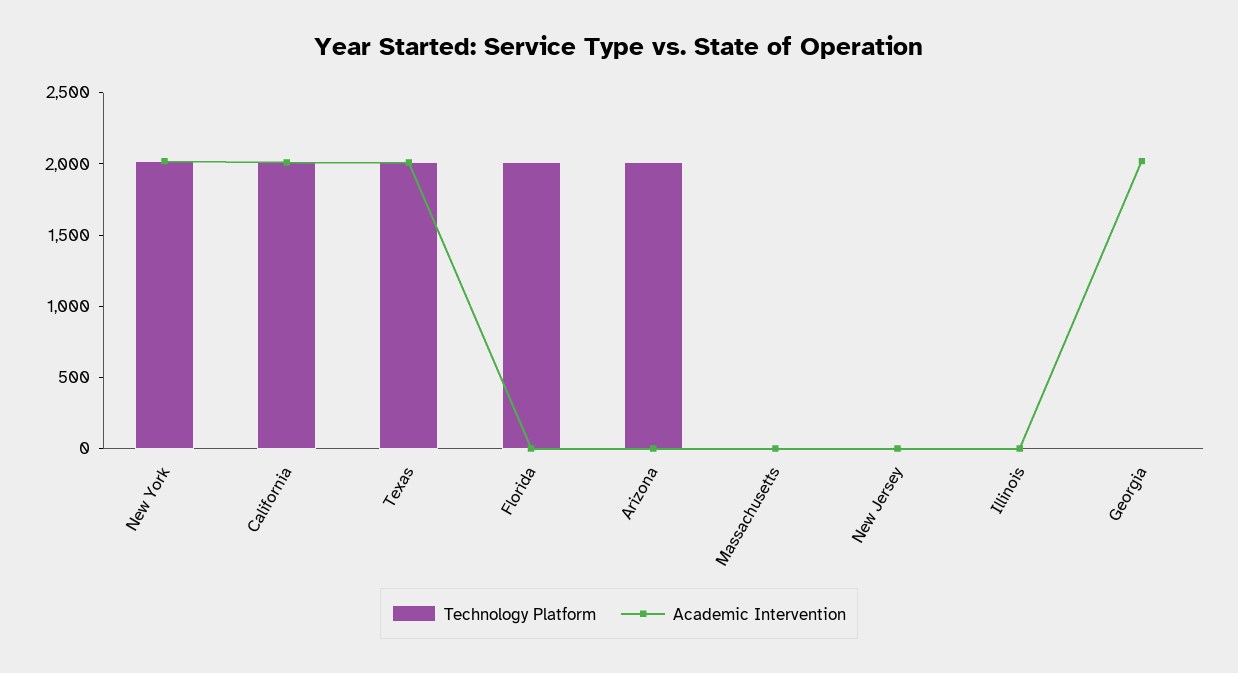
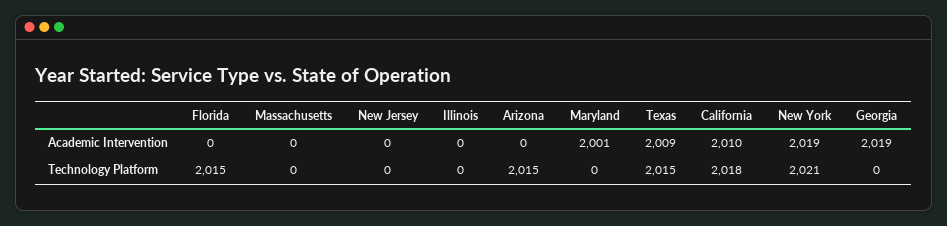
Academic Intervention, Maryland: none -> 2001
Technology Platform, Maryland: none -> 0

